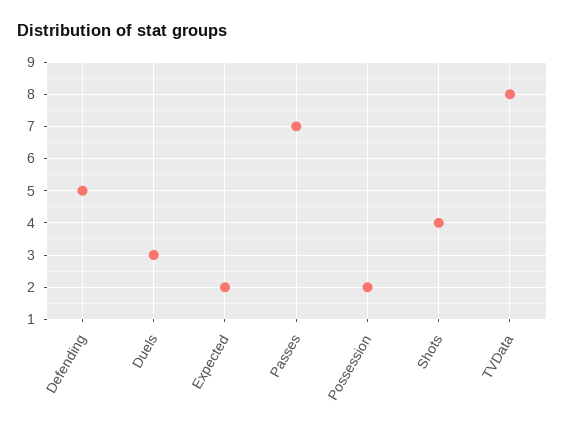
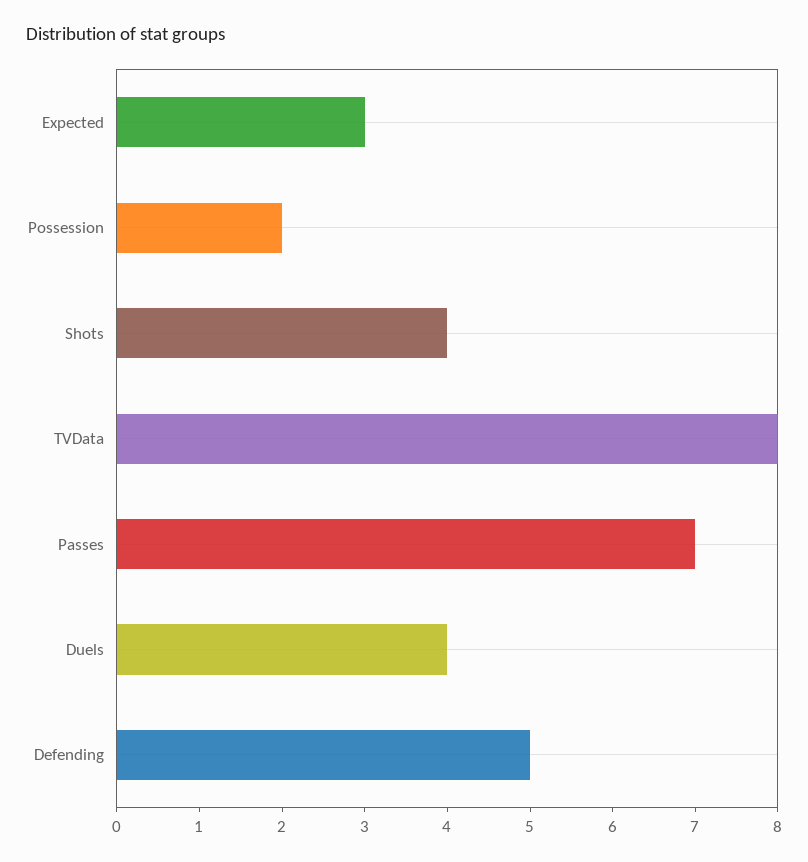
Duels: 3 -> 4
Expected: 2 -> 3

